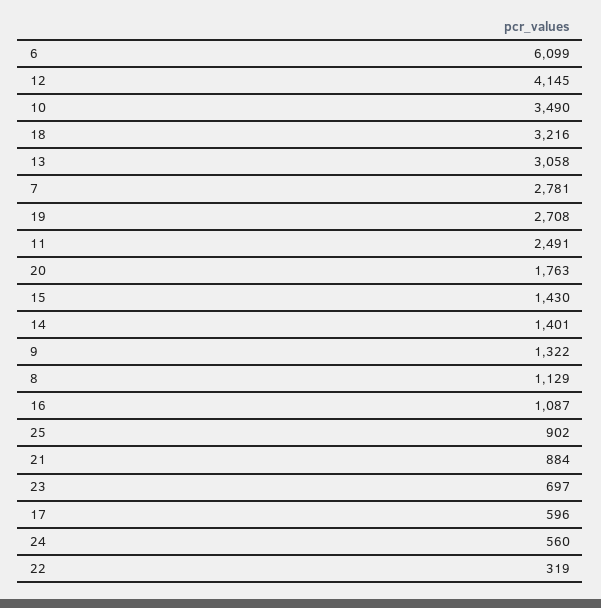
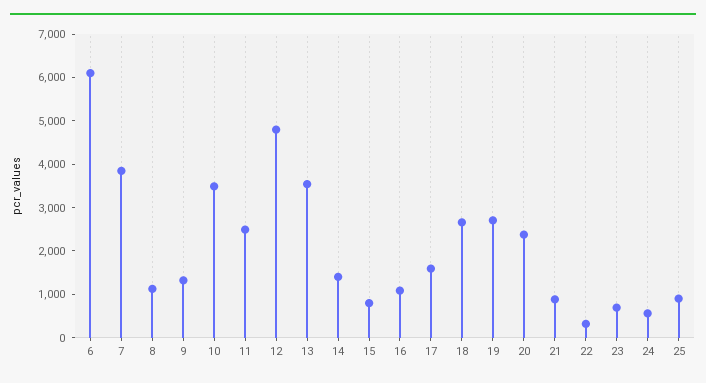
12: 4145 -> 4800
18: 3216 -> 2600
13: 3058 -> 3600
7: 2781 -> 3800
20: 1763 -> 2400
15: 1430 -> 800
17: 596 -> 1600

